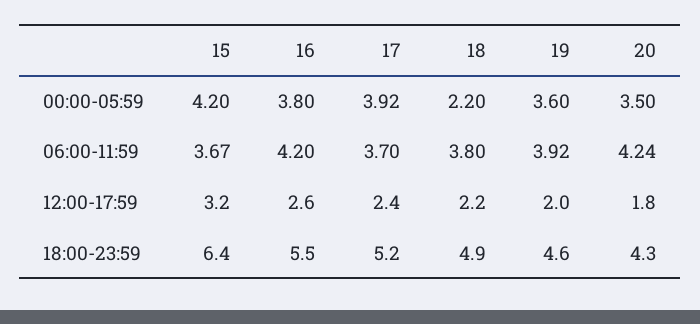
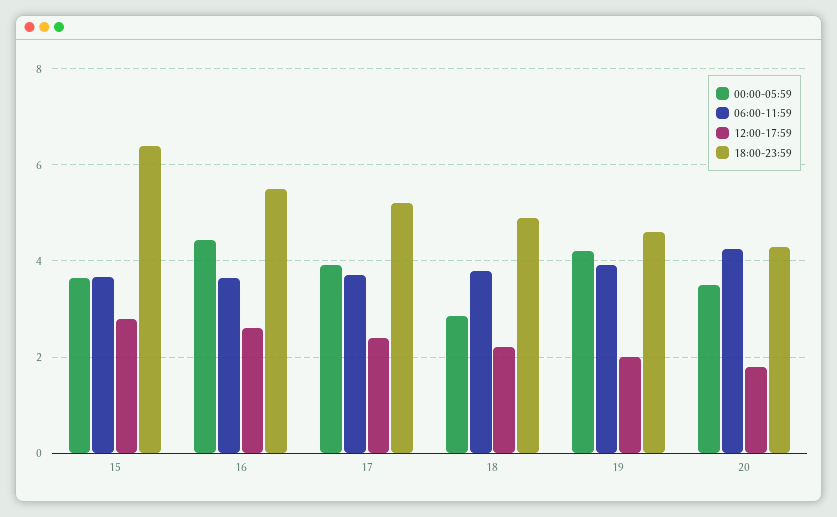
00:00-05:59, 15: 4.2 -> 3.6
00:00-05:59, 16: 3.8 -> 4.4
00:00-05:59, 18: 2.2 -> 2.8
00:00-05:59, 19: 3.6 -> 4.2
06:00-11:59, 16: 4.2 -> 3.6
12:00-17:59, 15: 3.2 -> 2.8

